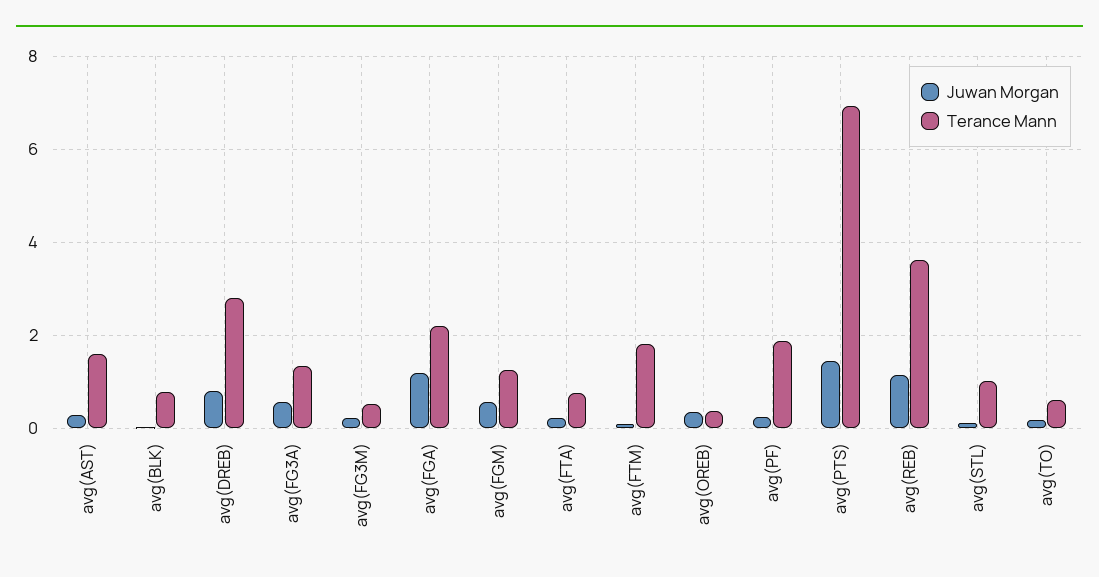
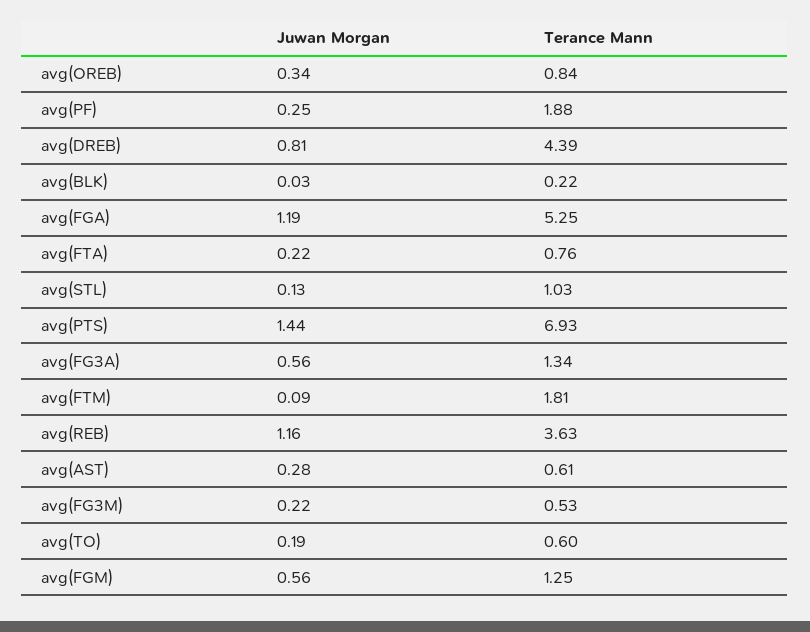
Terance Mann, avg(AST): 1.6 -> 0.61
Terance Mann, avg(BLK): 0.8 -> 0.22
Terance Mann, avg(DREB): 2.8 -> 4.39
Terance Mann, avg(FGA): 2.2 -> 5.25
Terance Mann, avg(OREB): 0.4 -> 0.84

